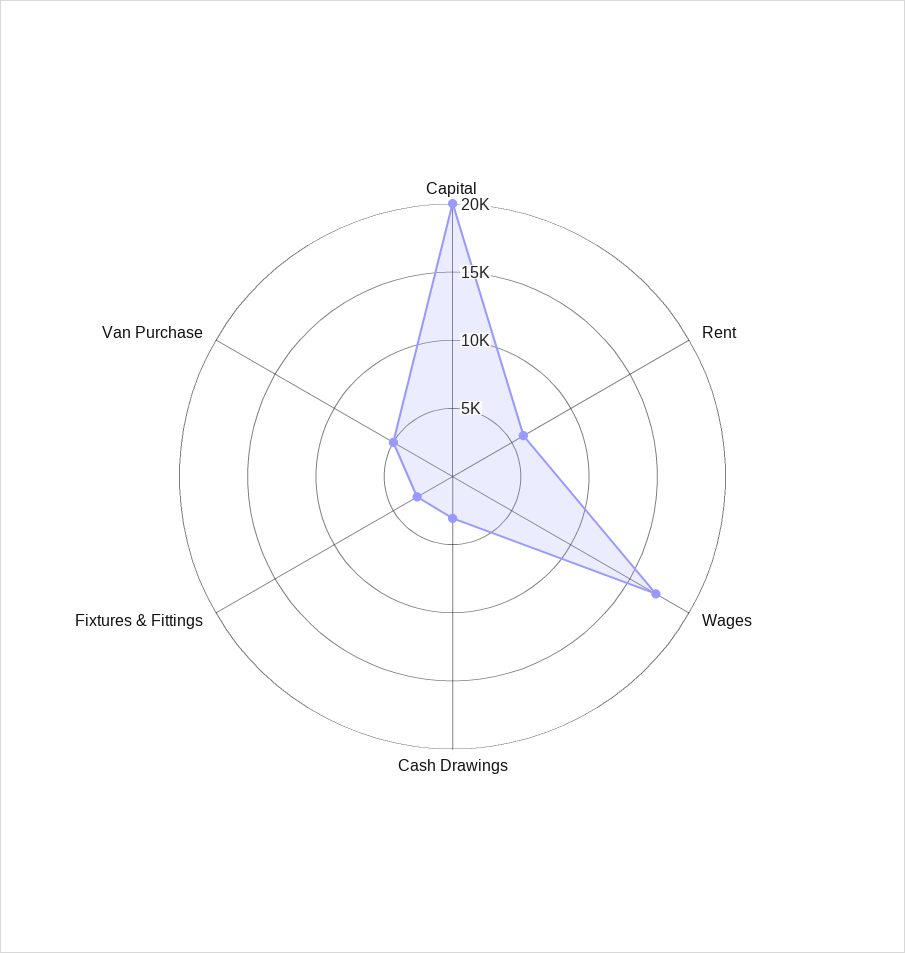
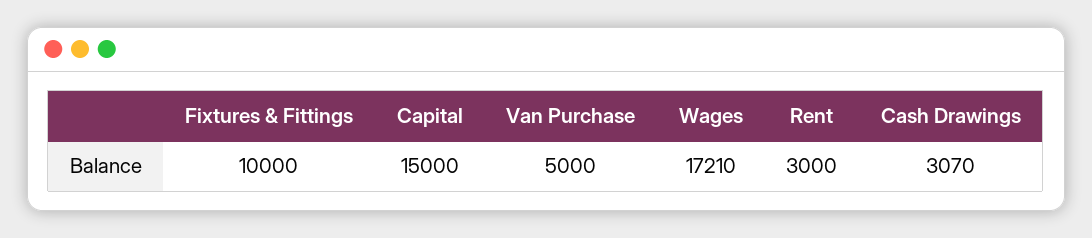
Capital: 20000 -> 15000
Rent: 6000 -> 3000
Fixtures & Fittings: 3000 -> 10000

